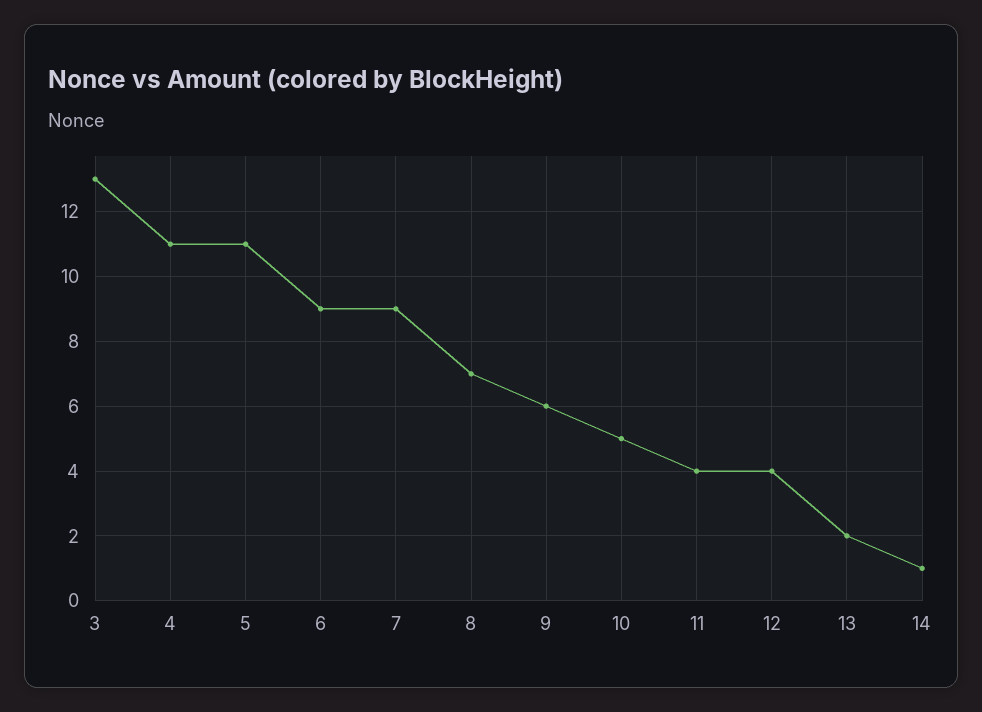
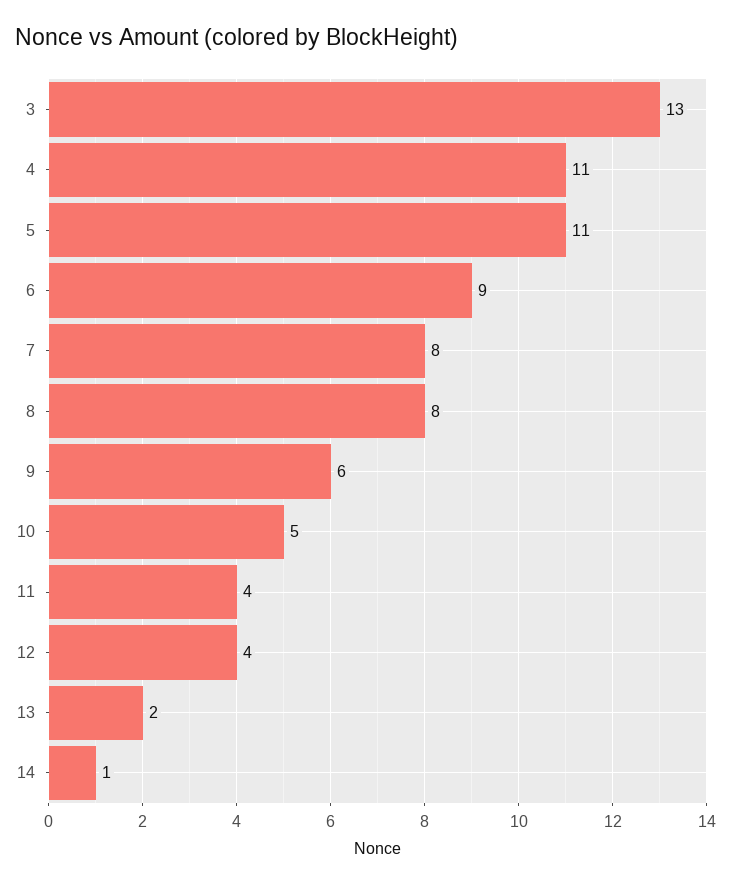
7: 9 -> 8
8: 7 -> 8

